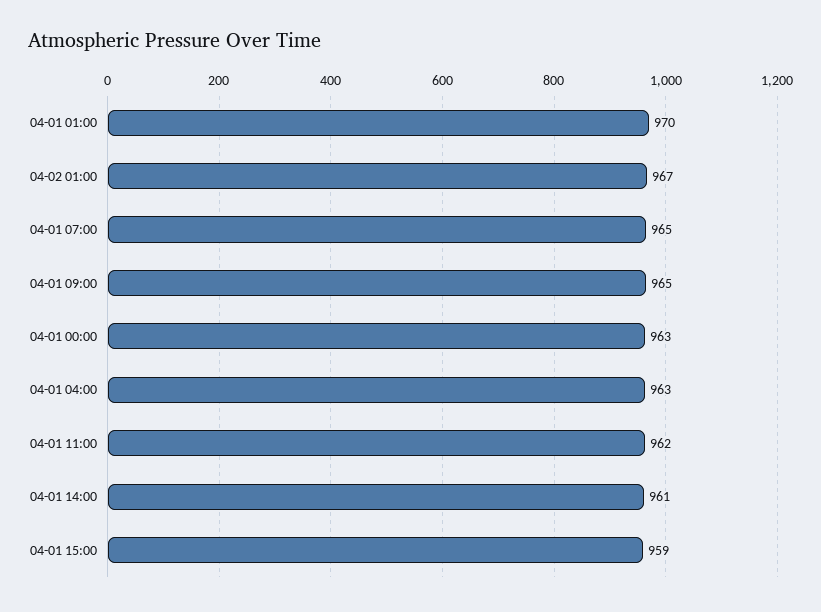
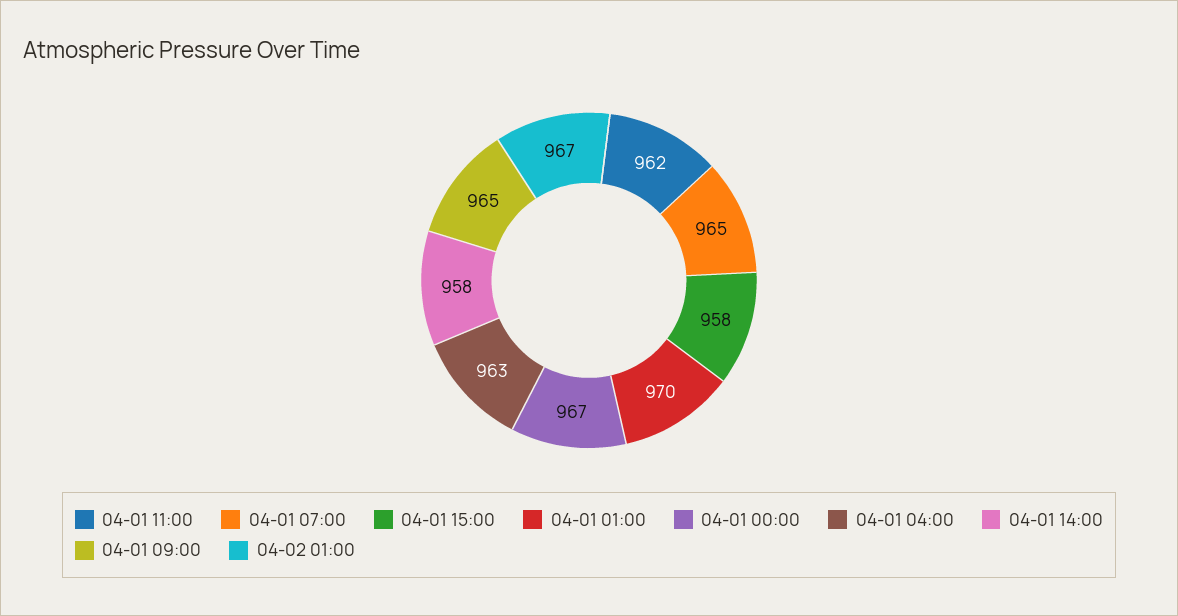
04-01 00:00: 963 -> 967
04-01 14:00: 961 -> 958
04-01 15:00: 959 -> 958

